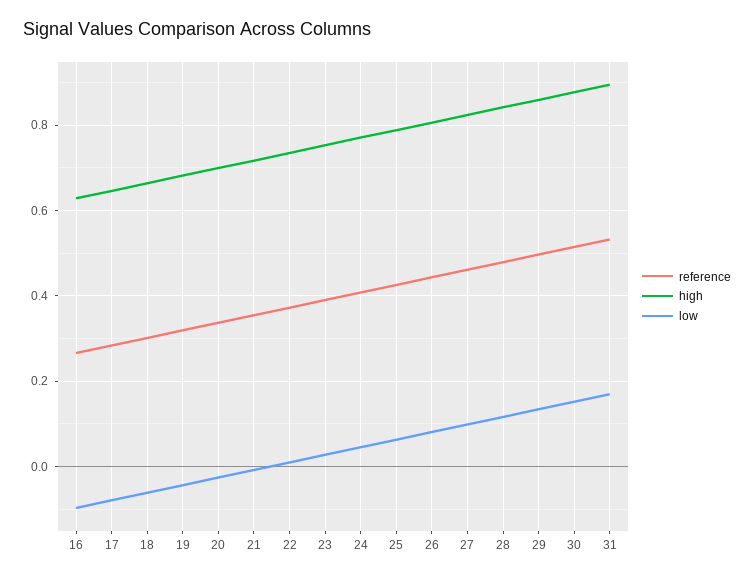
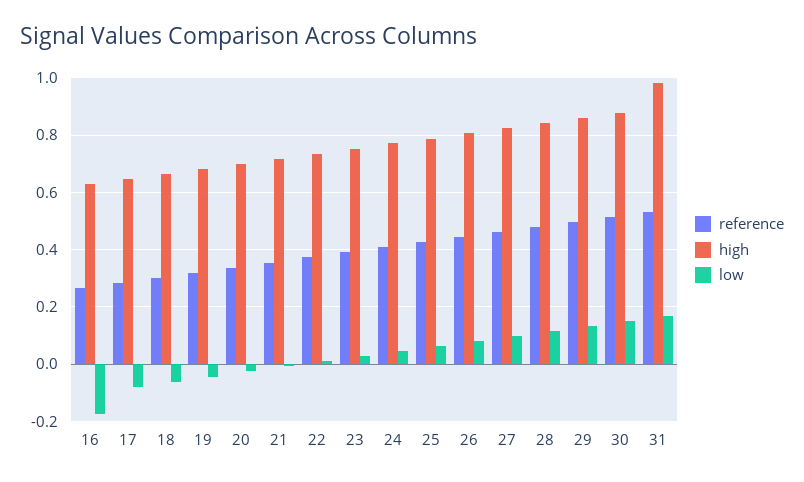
low, 16: -0.1 -> -0.175
high, 31: 0.9 -> 0.975

